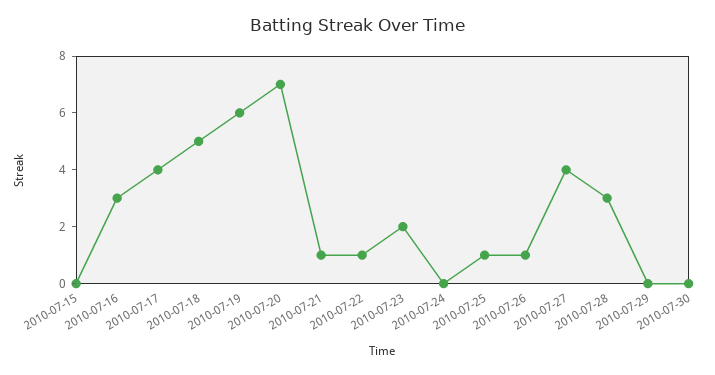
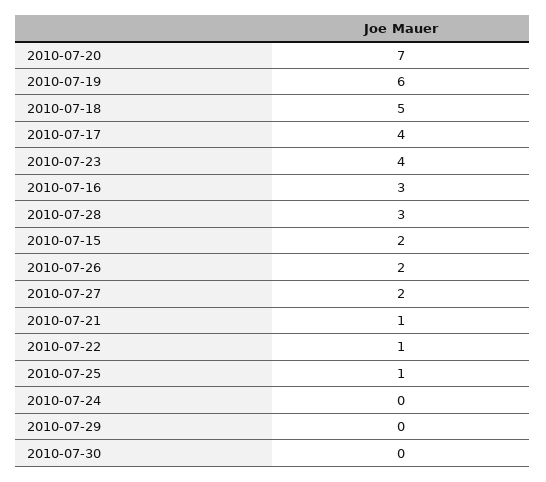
2010-07-15: 0 -> 2
2010-07-23: 2 -> 4
2010-07-26: 1 -> 2
2010-07-27: 4 -> 2

